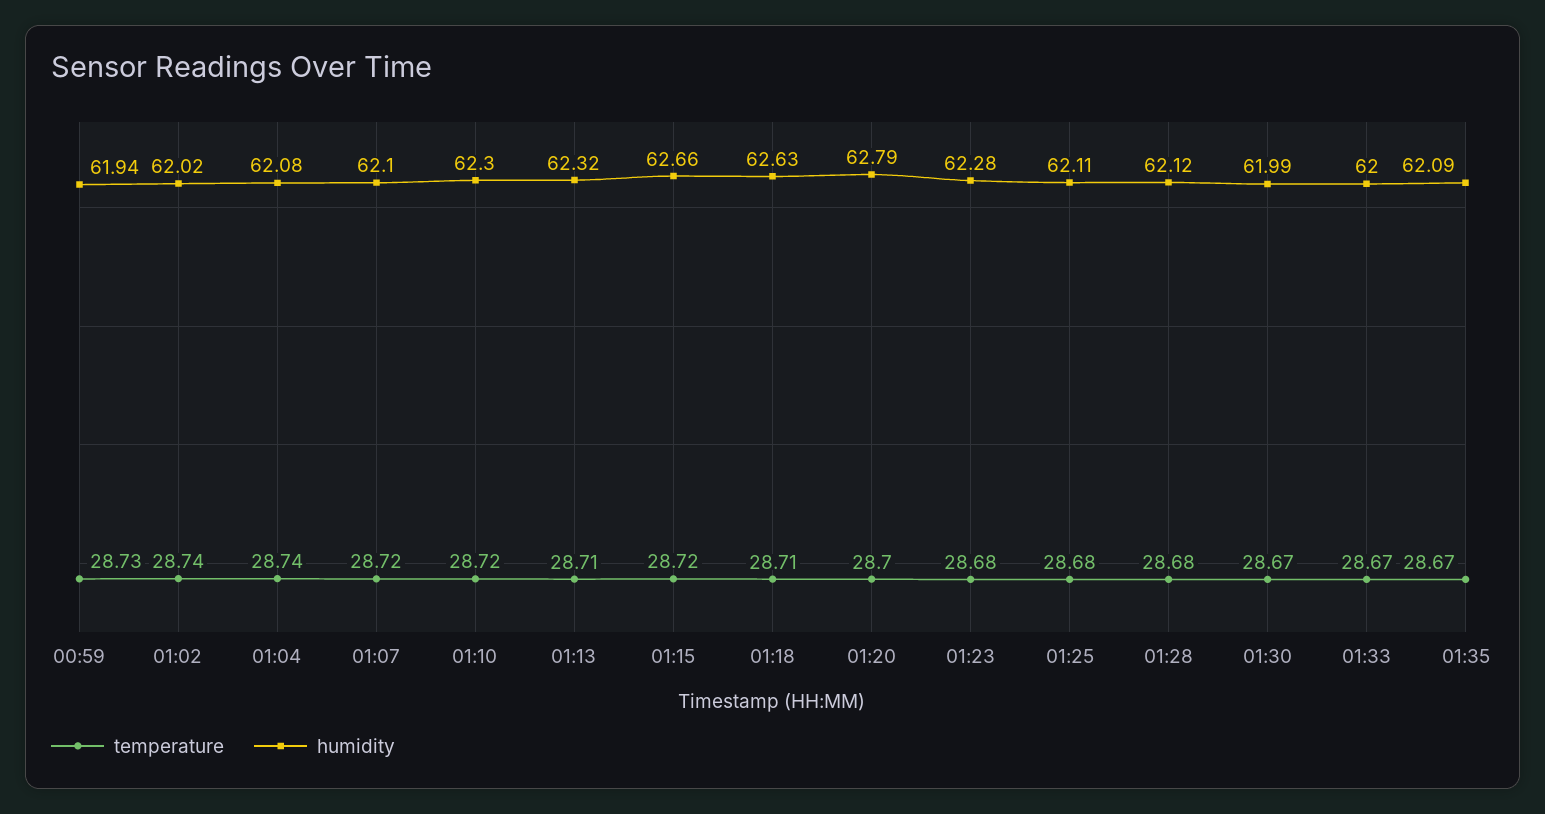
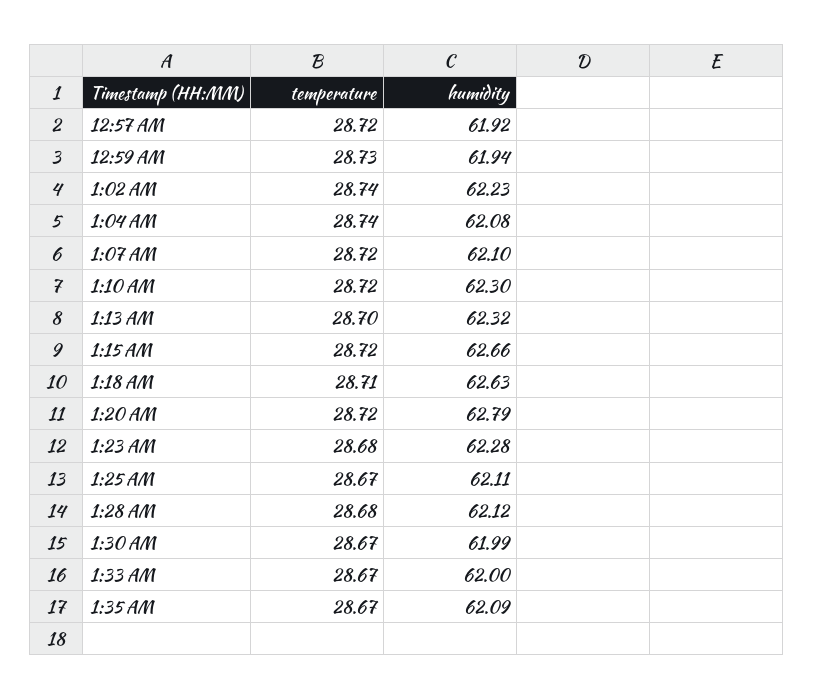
humidity, 01:02: 62.02 -> 62.23
temperature, 01:13: 28.71 -> 28.7
temperature, 01:20: 28.7 -> 28.72
temperature, 01:25: 28.68 -> 28.67
temperature, 12:57 AM: none -> 28.72
humidity, 12:57 AM: none -> 61.92

